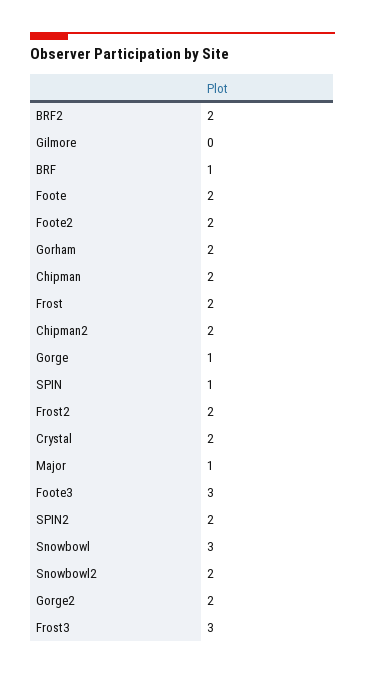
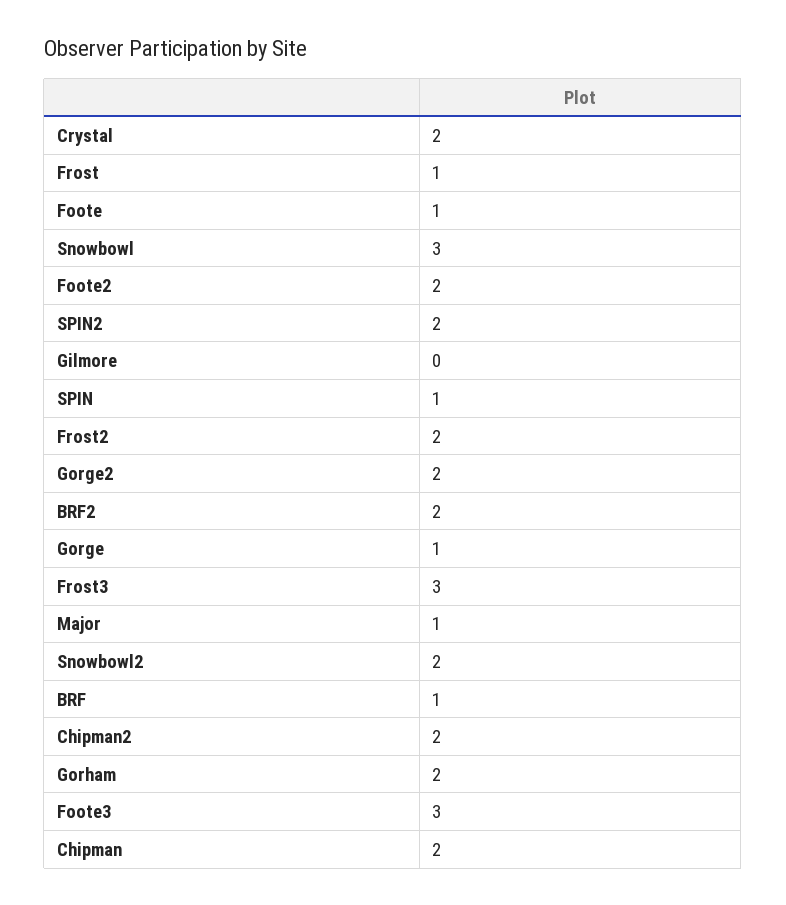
Foote: 2 -> 1
Frost: 2 -> 1

